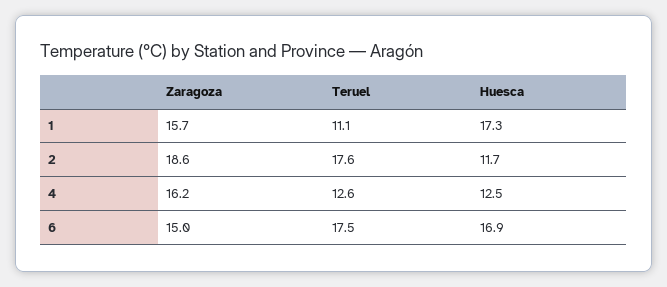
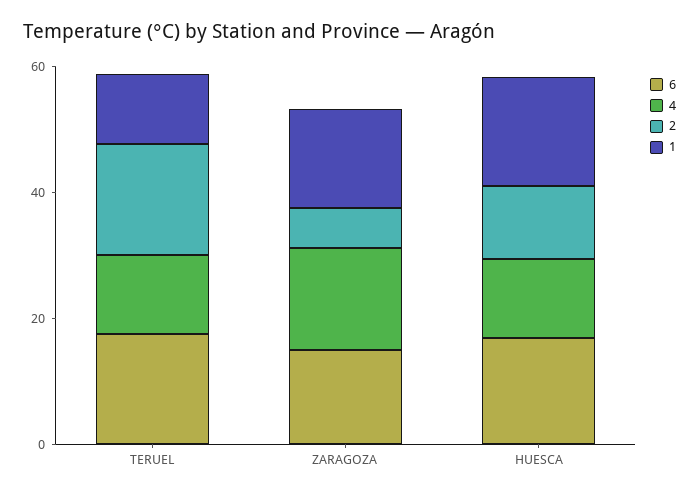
2, Zaragoza: 18.6 -> 5

